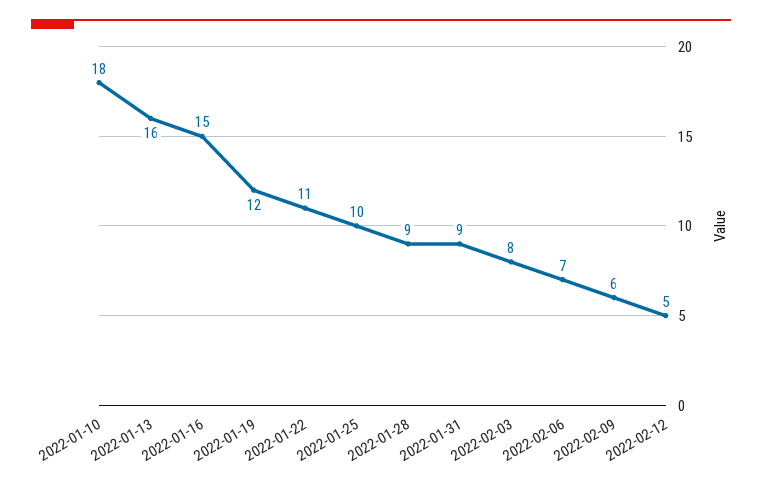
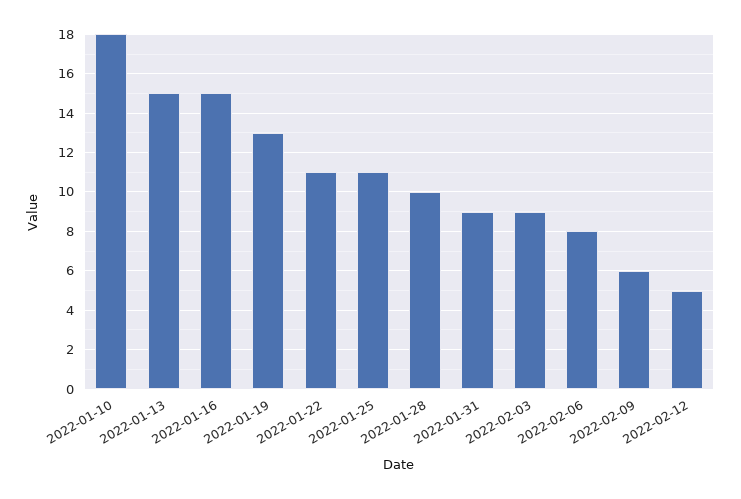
2022-01-13: 16 -> 15
2022-01-19: 12 -> 13
2022-01-25: 10 -> 11
2022-01-28: 9 -> 10
2022-02-03: 8 -> 9
2022-02-06: 7 -> 8

